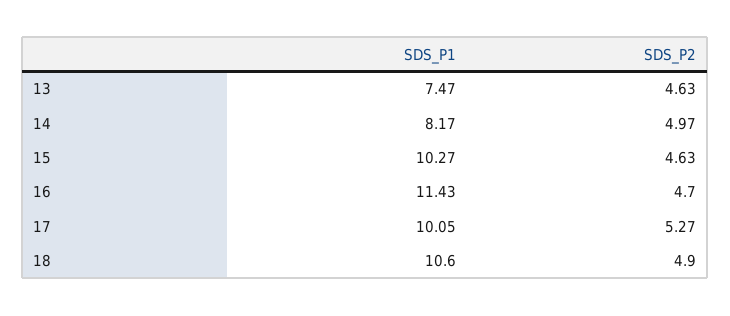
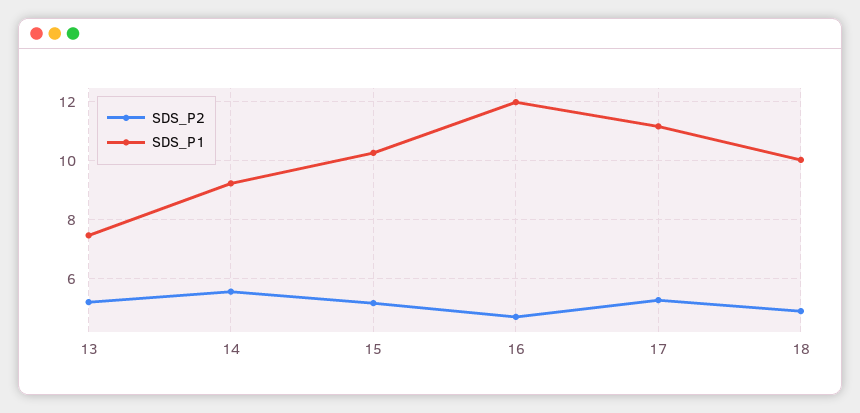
SDS_P2, 13: 4.63 -> 5.25
SDS_P1, 14: 8.17 -> 9.25
SDS_P2, 14: 4.97 -> 5.5
SDS_P2, 15: 4.63 -> 5.25
SDS_P1, 16: 11.43 -> 12
SDS_P1, 17: 10.05 -> 11.25
SDS_P1, 18: 10.6 -> 10

